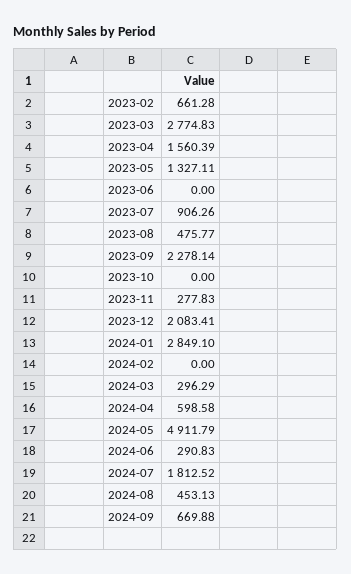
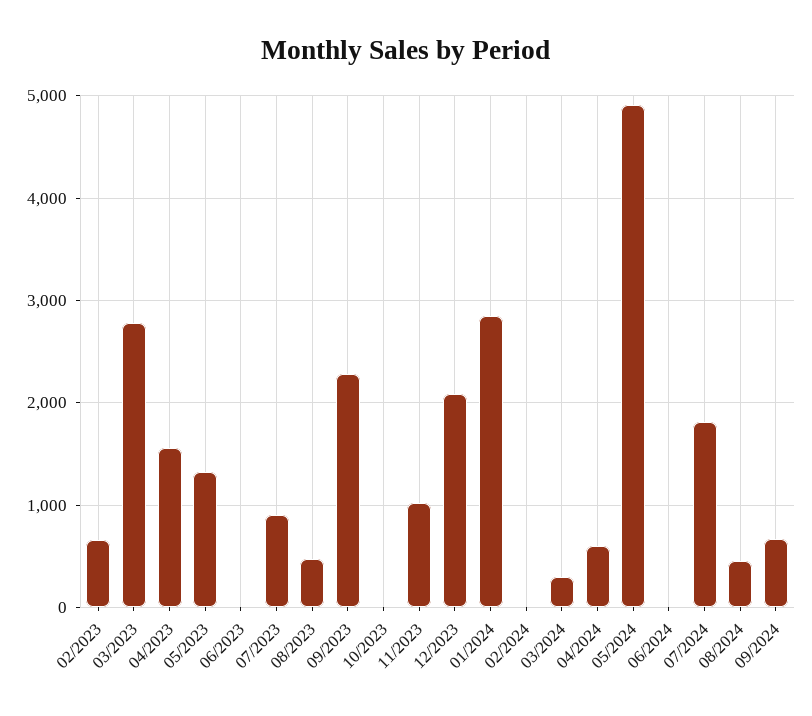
2023-11: 277.83 -> 1000
2024-06: 290.83 -> 0

